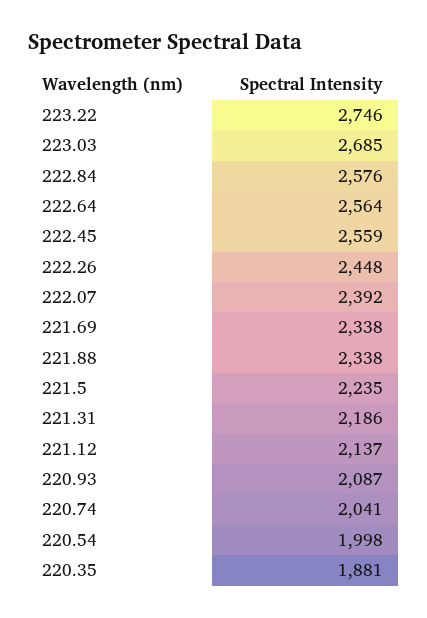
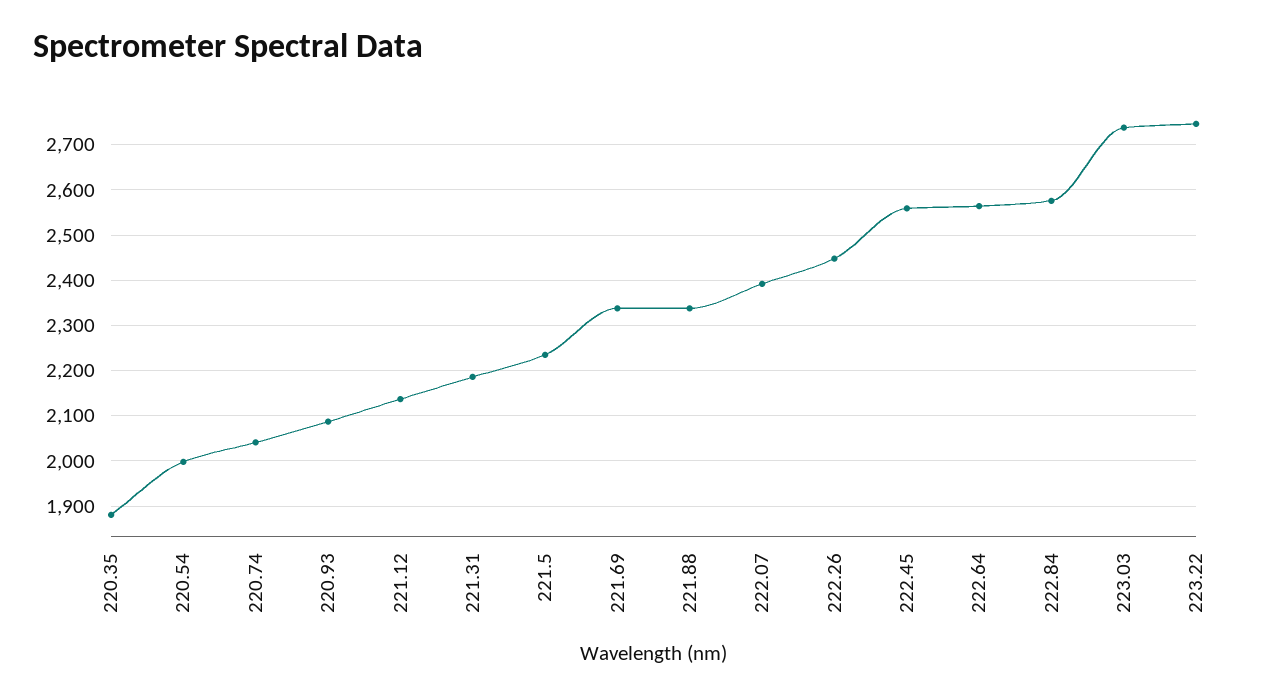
223.03: 2685 -> 2740

